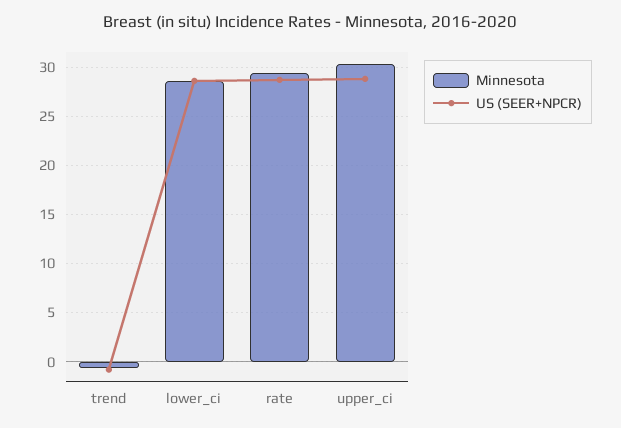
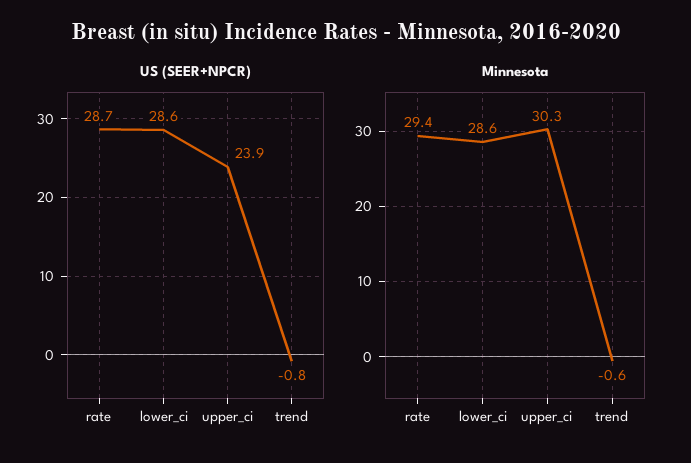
US (SEER+NPCR), upper_ci: 29 -> 23.9

